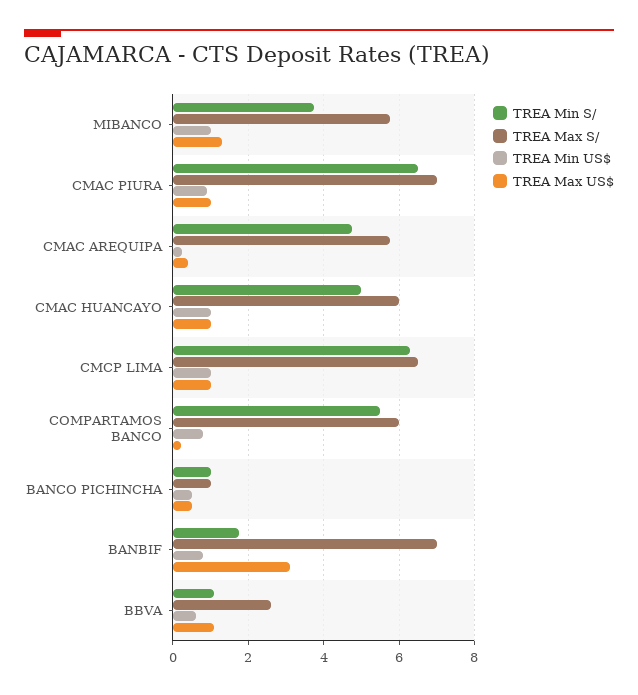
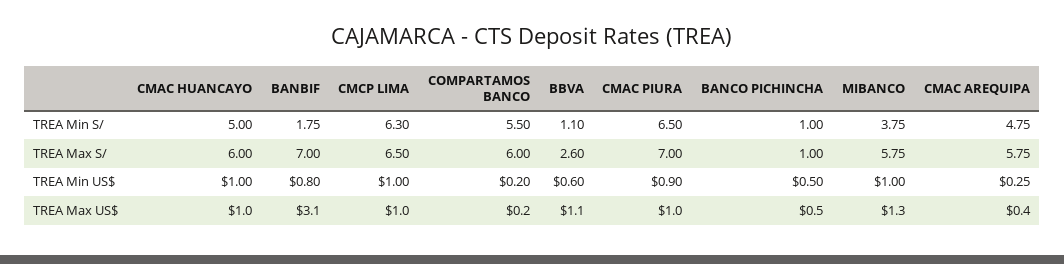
TREA Min US$, COMPARTAMOS BANCO: 0.8 -> 0.2

